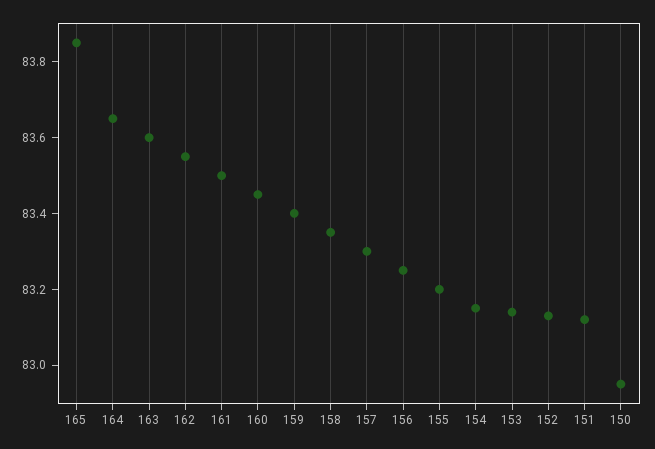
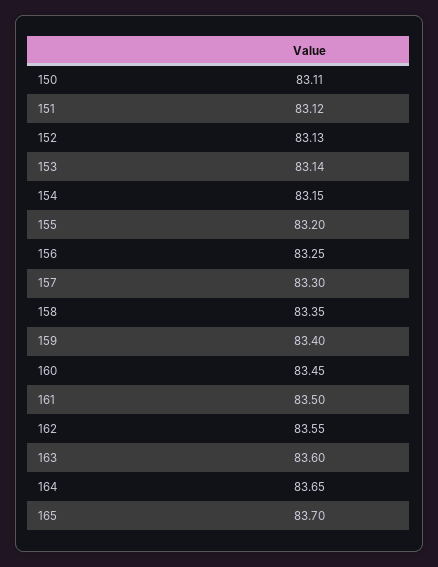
165: 83.85 -> 83.7
150: 82.95 -> 83.11

